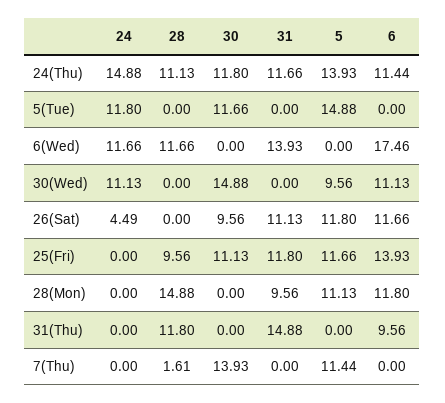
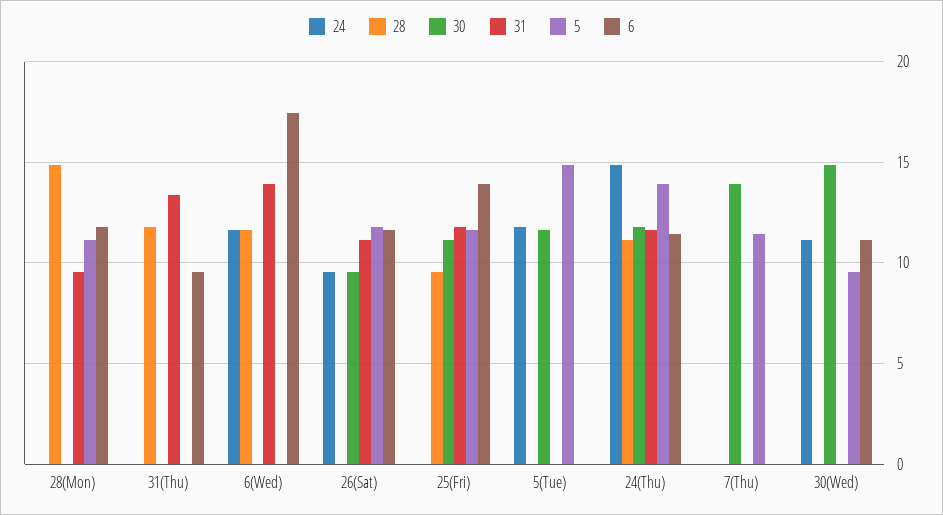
24, 26(Sat): 4.49 -> 9.5
31, 31(Thu): 14.88 -> 13.5
28, 7(Thu): 1.61 -> 0

